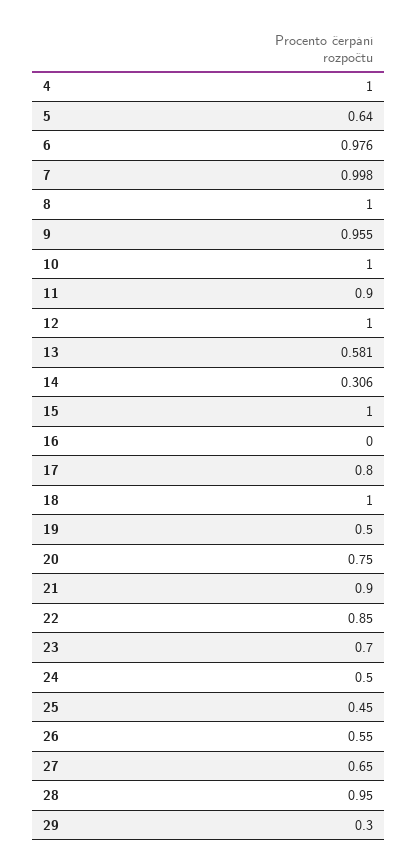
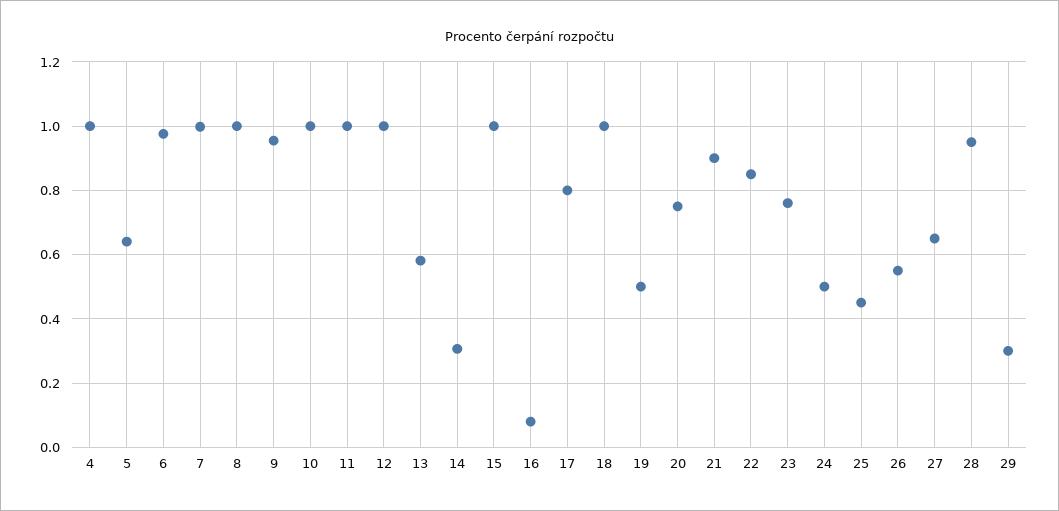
11: 0.9 -> 1
16: 0 -> 0.08
23: 0.7 -> 0.76

